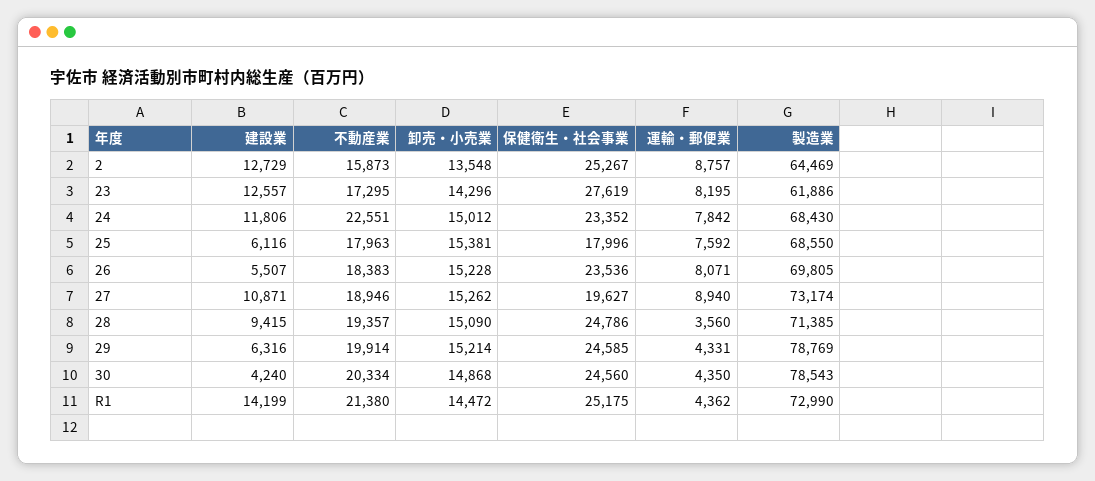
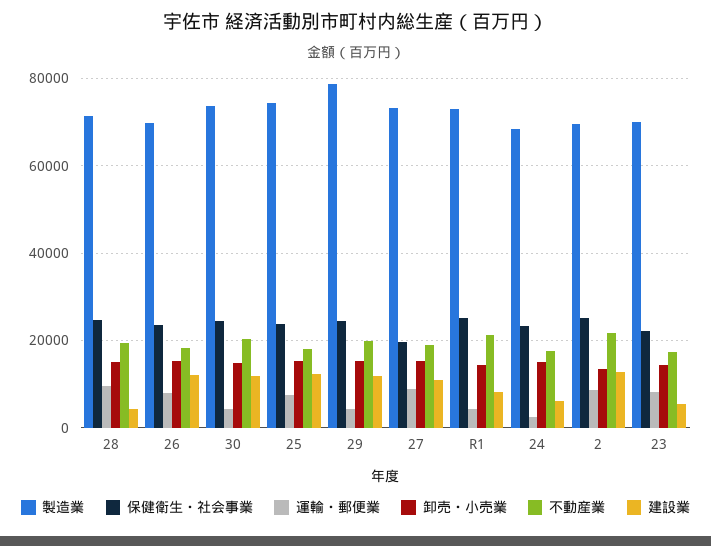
不動産業, 2: 15873 -> 22000
製造業, 2: 64469 -> 70000
建設業, 23: 12557 -> 6000
保健衛生・社会事業, 23: 27619 -> 22000
製造業, 23: 61886 -> 70000
建設業, 24: 11806 -> 6000
不動産業, 24: 22551 -> 18000
運輸・郵便業, 24: 7842 -> 2000
建設業, 25: 6116 -> 12000
保健衛生・社会事業, 25: 17996 -> 24000
製造業, 25: 68550 -> 74000
建設業, 26: 5507 -> 12000
建設業, 28: 9415 -> 4000
運輸・郵便業, 28: 3560 -> 10000
建設業, 29: 6316 -> 12000
建設業, 30: 4240 -> 12000
製造業, 30: 78543 -> 74000
建設業, R1: 14199 -> 8000

